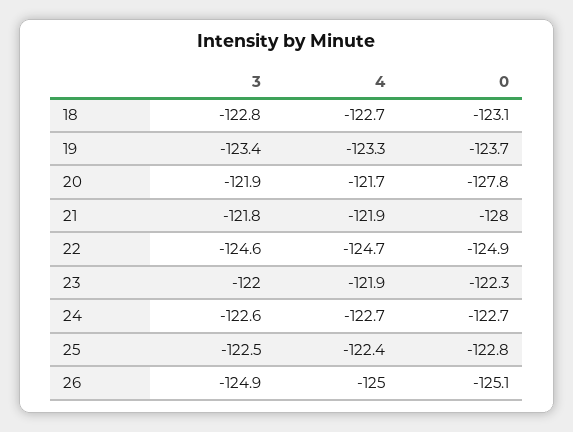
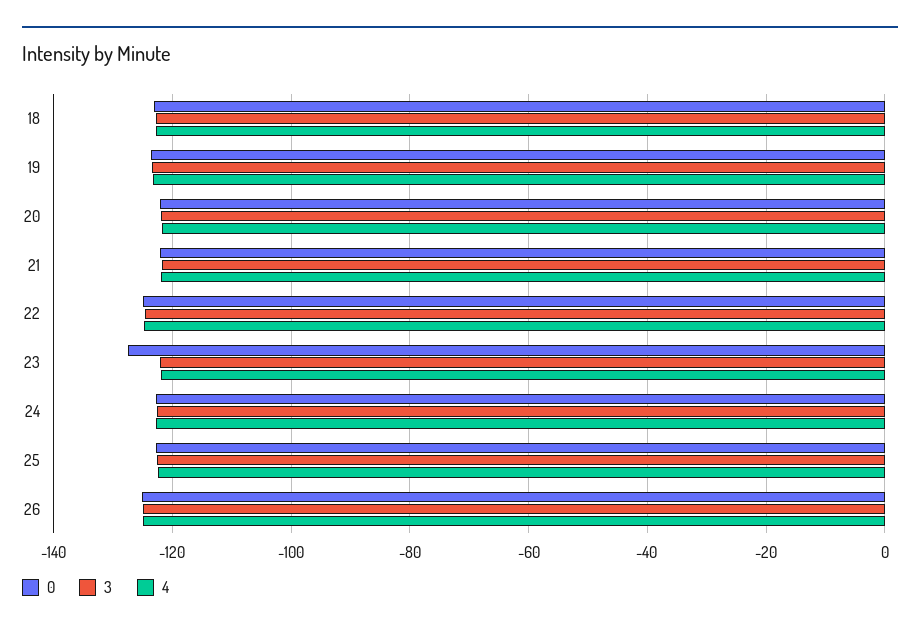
0, 20: -127.8 -> -122
0, 21: -128 -> -122
0, 23: -122.3 -> -128

